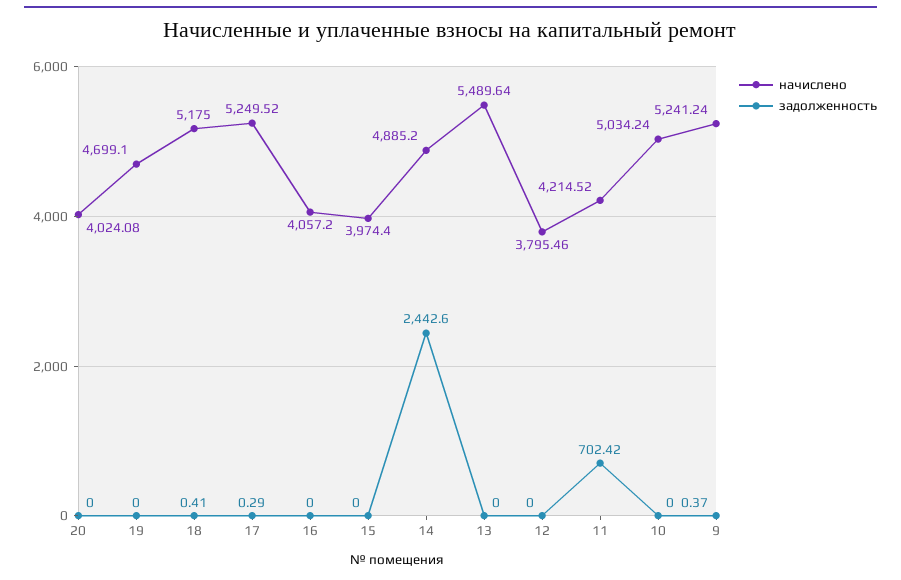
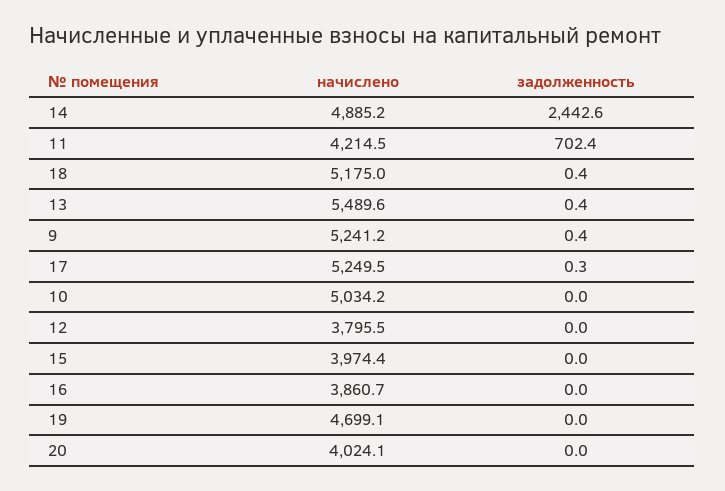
начислено, 16: 4057.2 -> 3860.7
задолженность, 13: 0 -> 0.4

